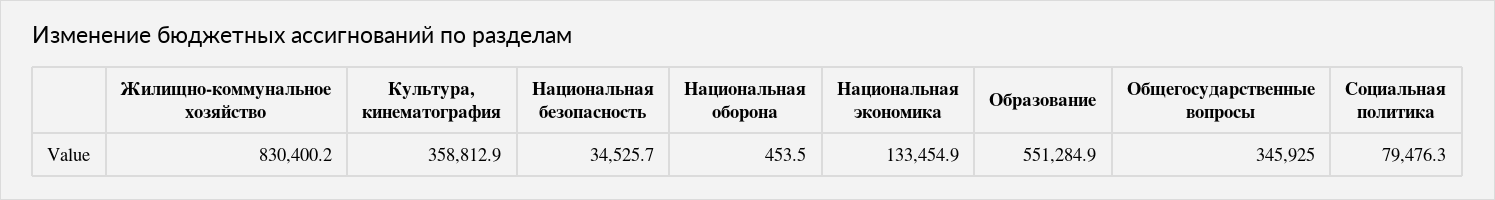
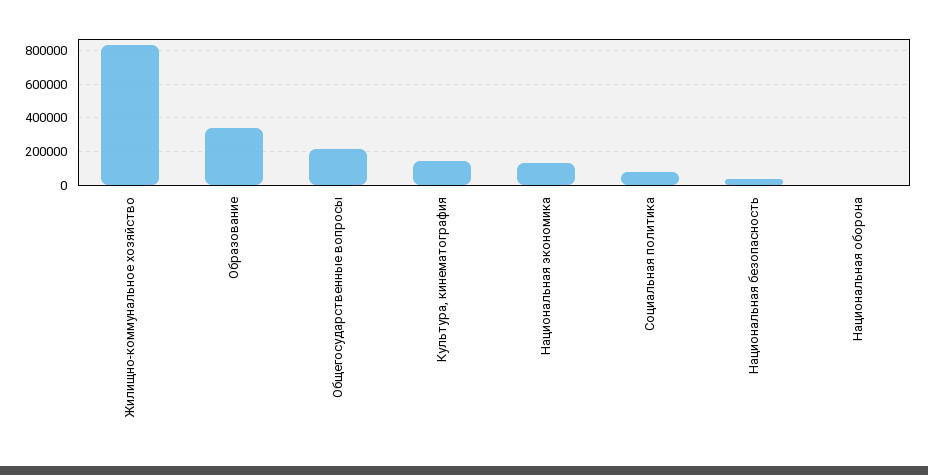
Культура, кинематография: 358812.9 -> 150000
Образование: 551284.9 -> 350000
Общегосударственные вопросы: 345925 -> 200000

